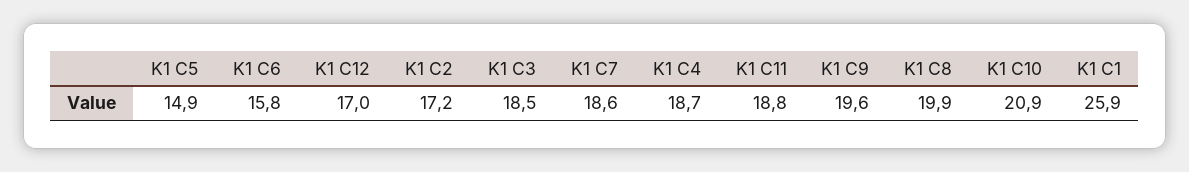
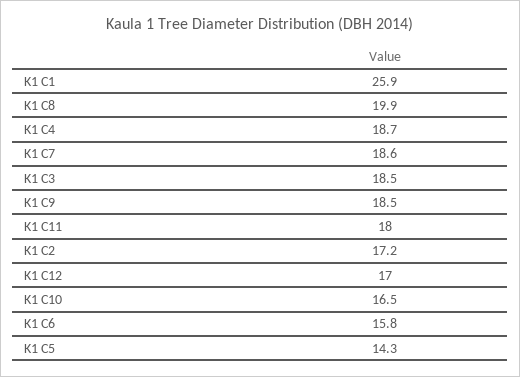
K1 C5: 14.9 -> 14.3
K1 C11: 18.8 -> 18
K1 C9: 19.6 -> 18.5
K1 C10: 20.9 -> 16.5

